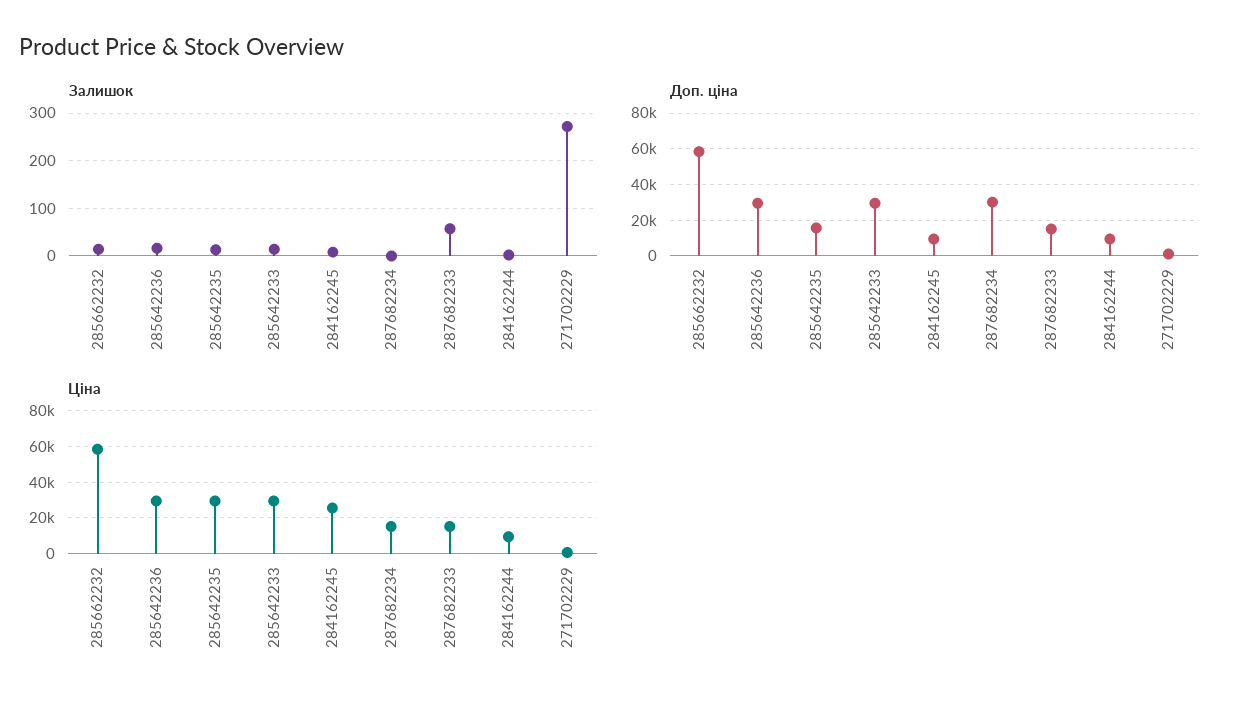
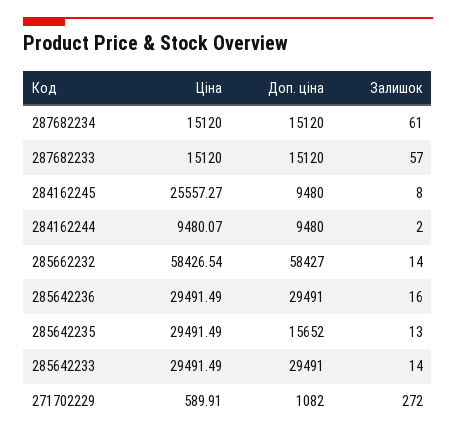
Залишок, 287682234: 0 -> 61
Доп. ціна, 287682234: 30000 -> 15120

